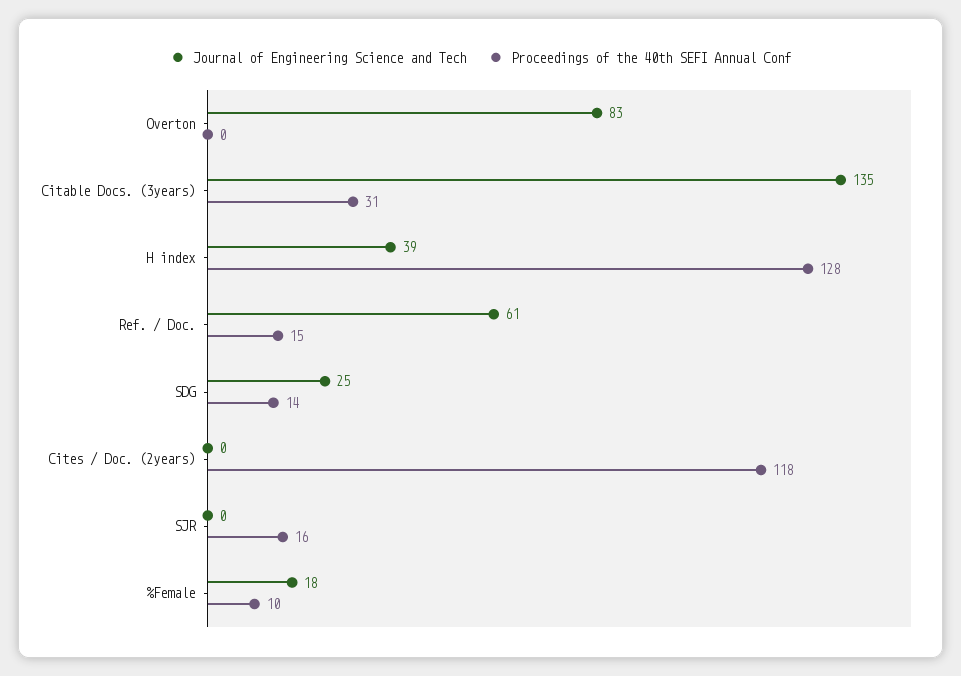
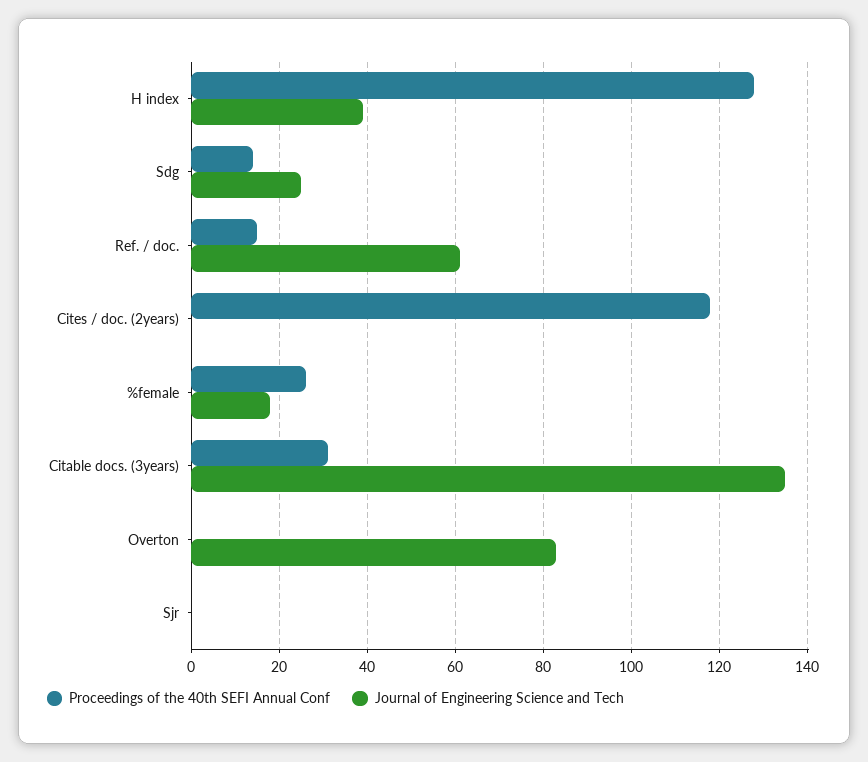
Proceedings of the 40th SEFI Annual Conf, SJR: 16 -> 0
Proceedings of the 40th SEFI Annual Conf, %Female: 10 -> 25

